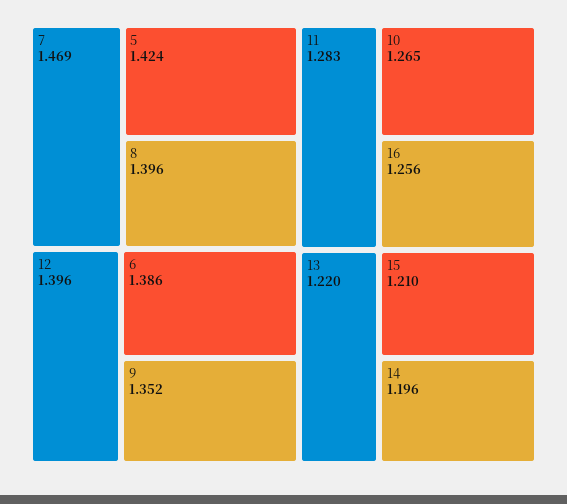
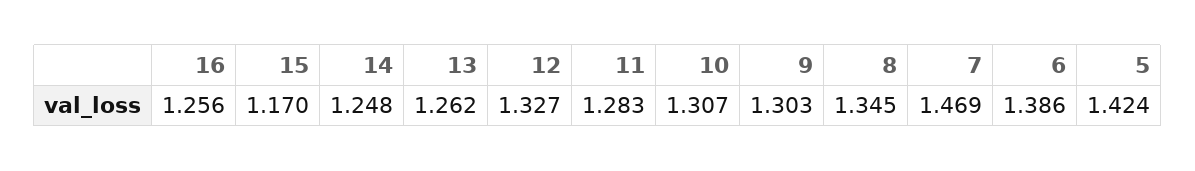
8: 1.396 -> 1.345
12: 1.396 -> 1.327
9: 1.352 -> 1.303
10: 1.265 -> 1.307
13: 1.22 -> 1.262
15: 1.21 -> 1.17
14: 1.196 -> 1.248

